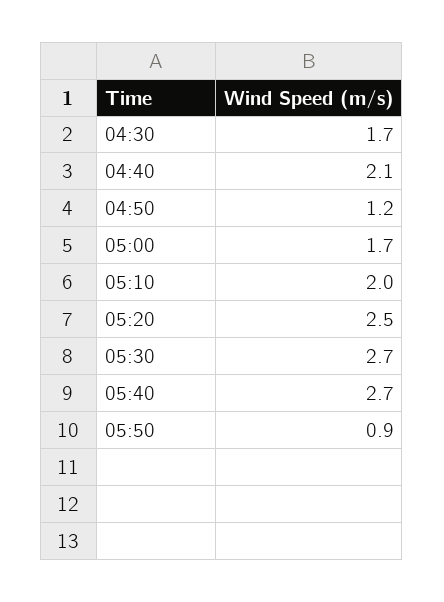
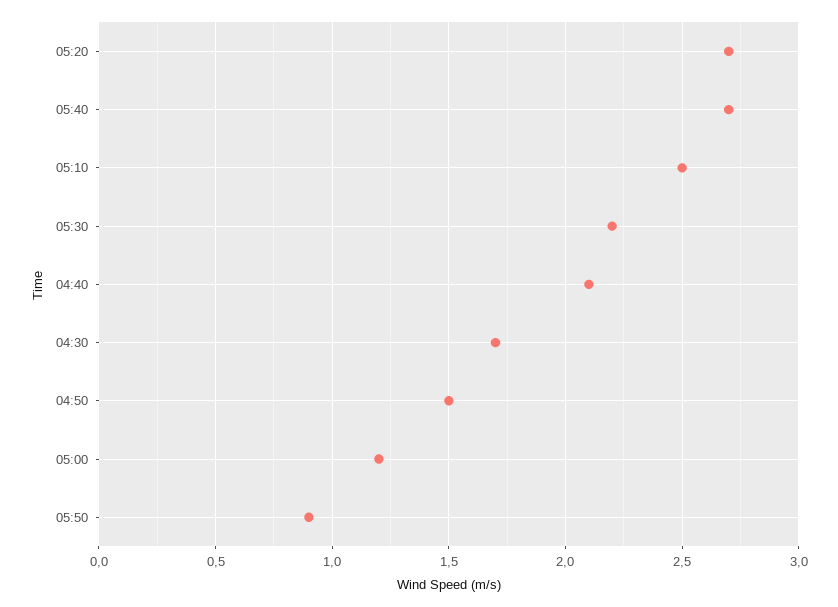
04:50: 1.2 -> 1.5
05:00: 1.7 -> 1.2
05:10: 2 -> 2.5
05:20: 2.5 -> 2.7
05:30: 2.7 -> 2.2

